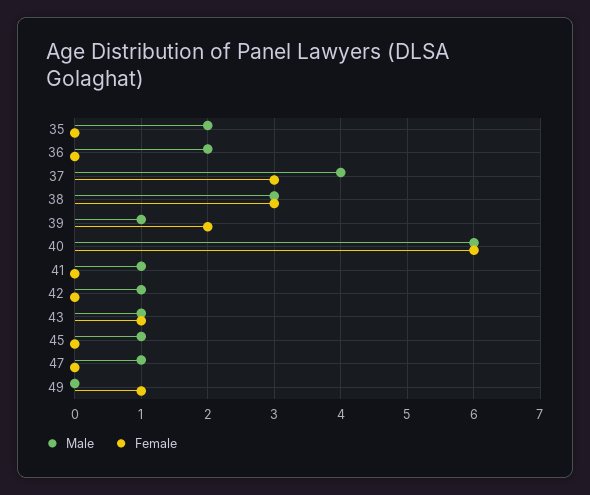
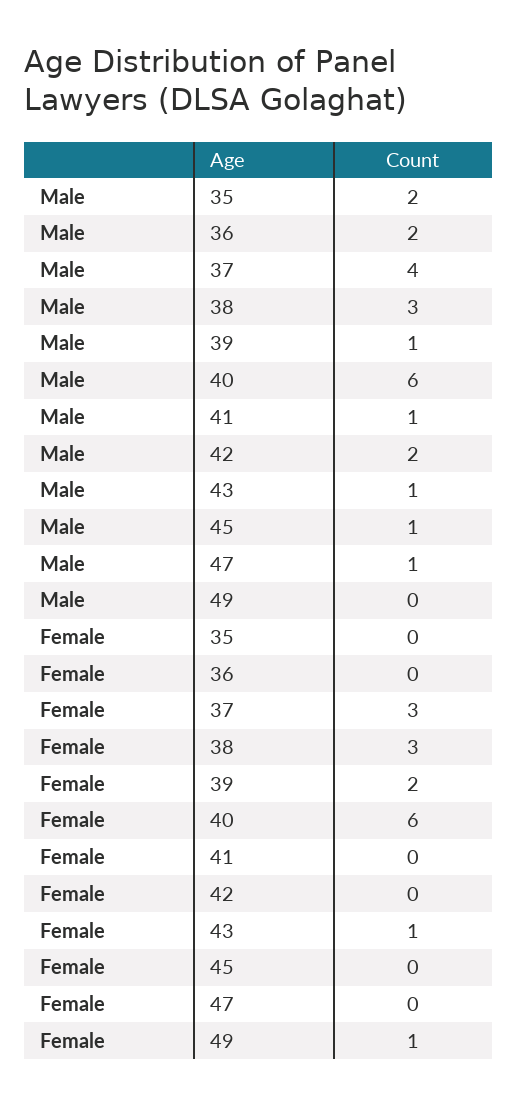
Male, 42: 1 -> 2

